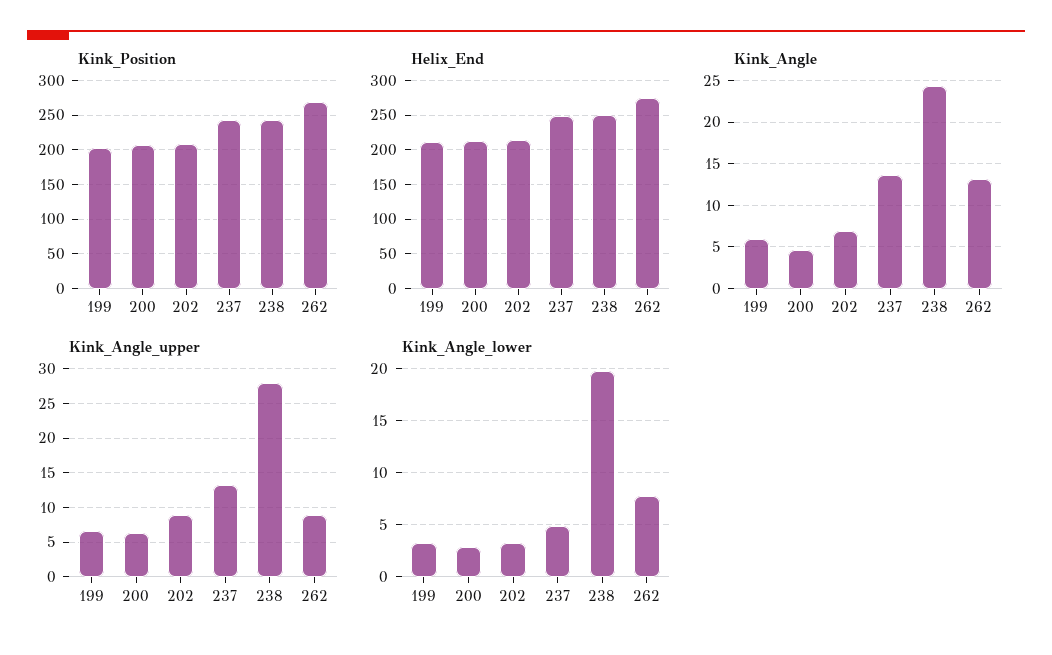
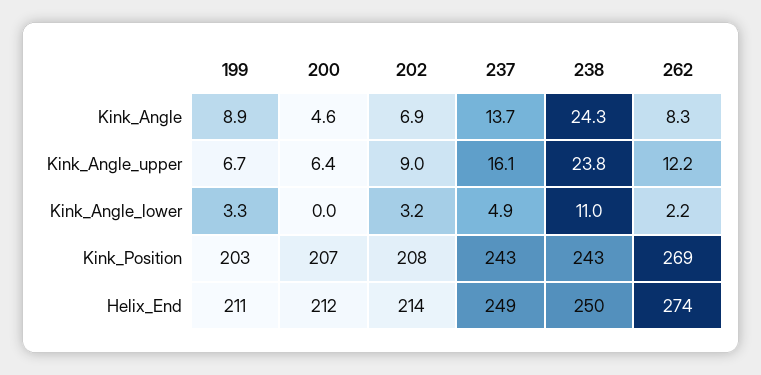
Kink_Angle, 199: 6 -> 8.9
Kink_Angle, 262: 13 -> 8.3
Kink_Angle_upper, 237: 13 -> 16.1
Kink_Angle_upper, 238: 28 -> 23.8
Kink_Angle_upper, 262: 9 -> 12.2
Kink_Angle_lower, 200: 3 -> 0
Kink_Angle_lower, 238: 20 -> 11
Kink_Angle_lower, 262: 8 -> 2.2

